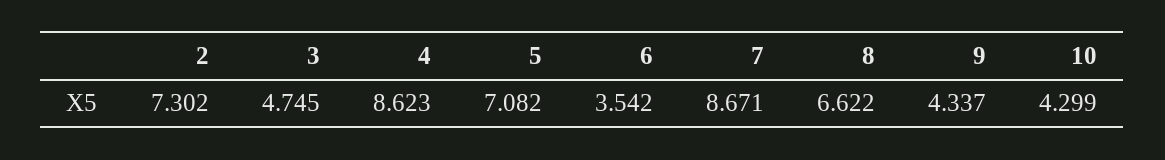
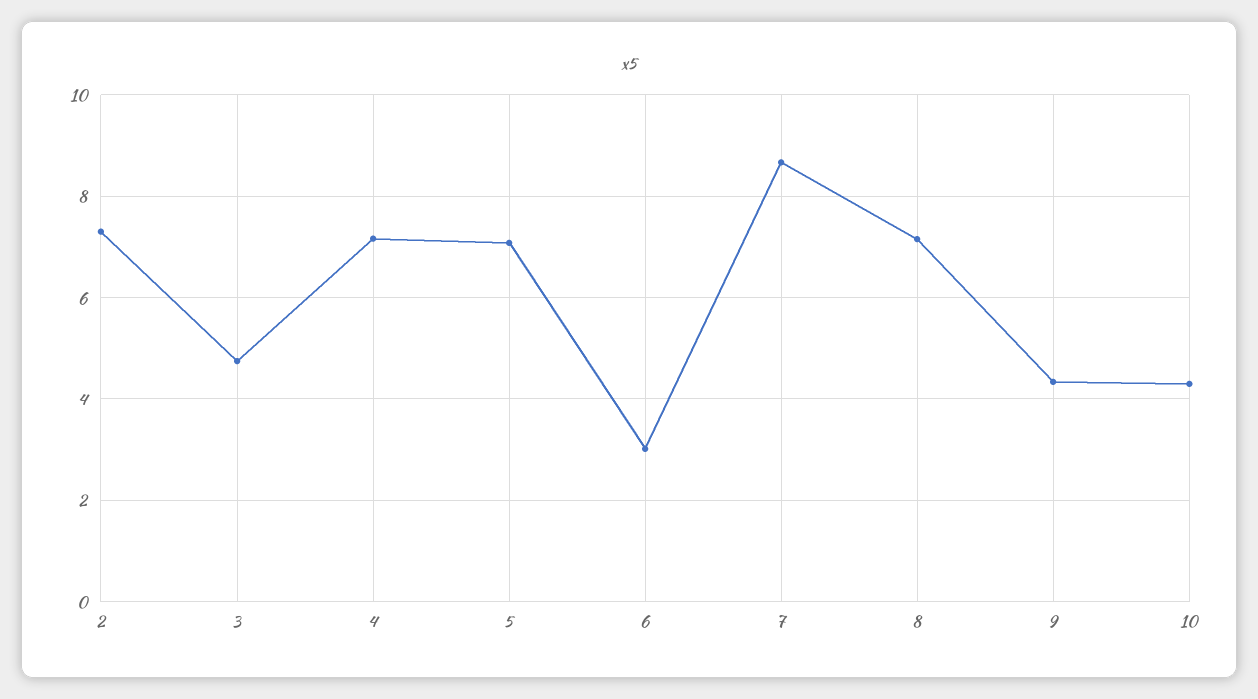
4: 8.623 -> 7.2
6: 3.542 -> 3
8: 6.622 -> 7.2

